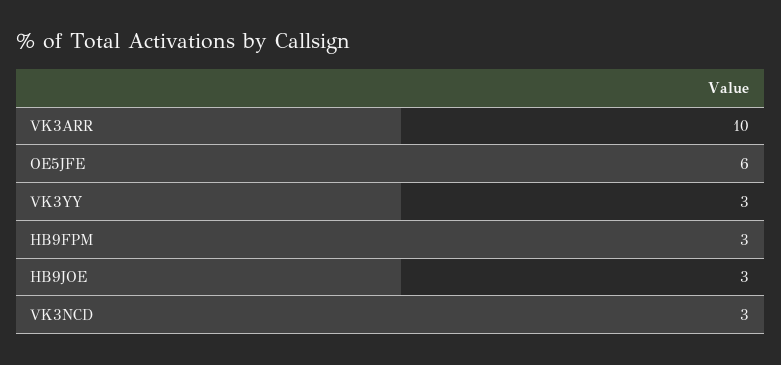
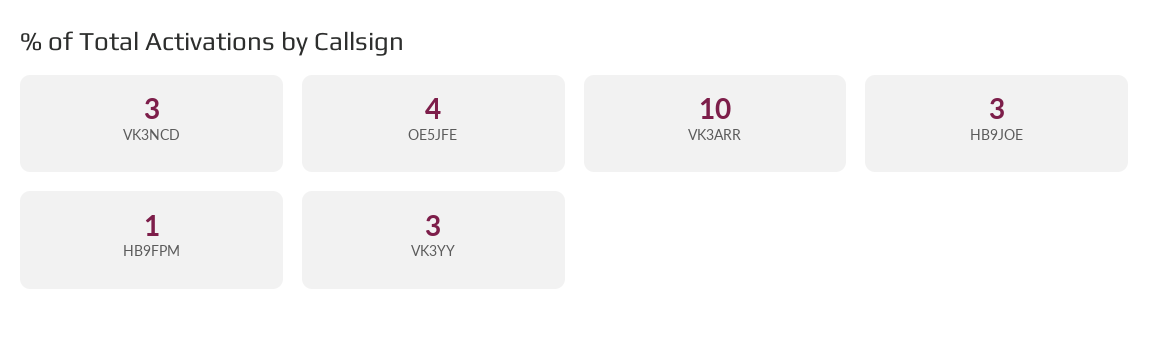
OE5JFE: 6 -> 4
HB9FPM: 3 -> 1

